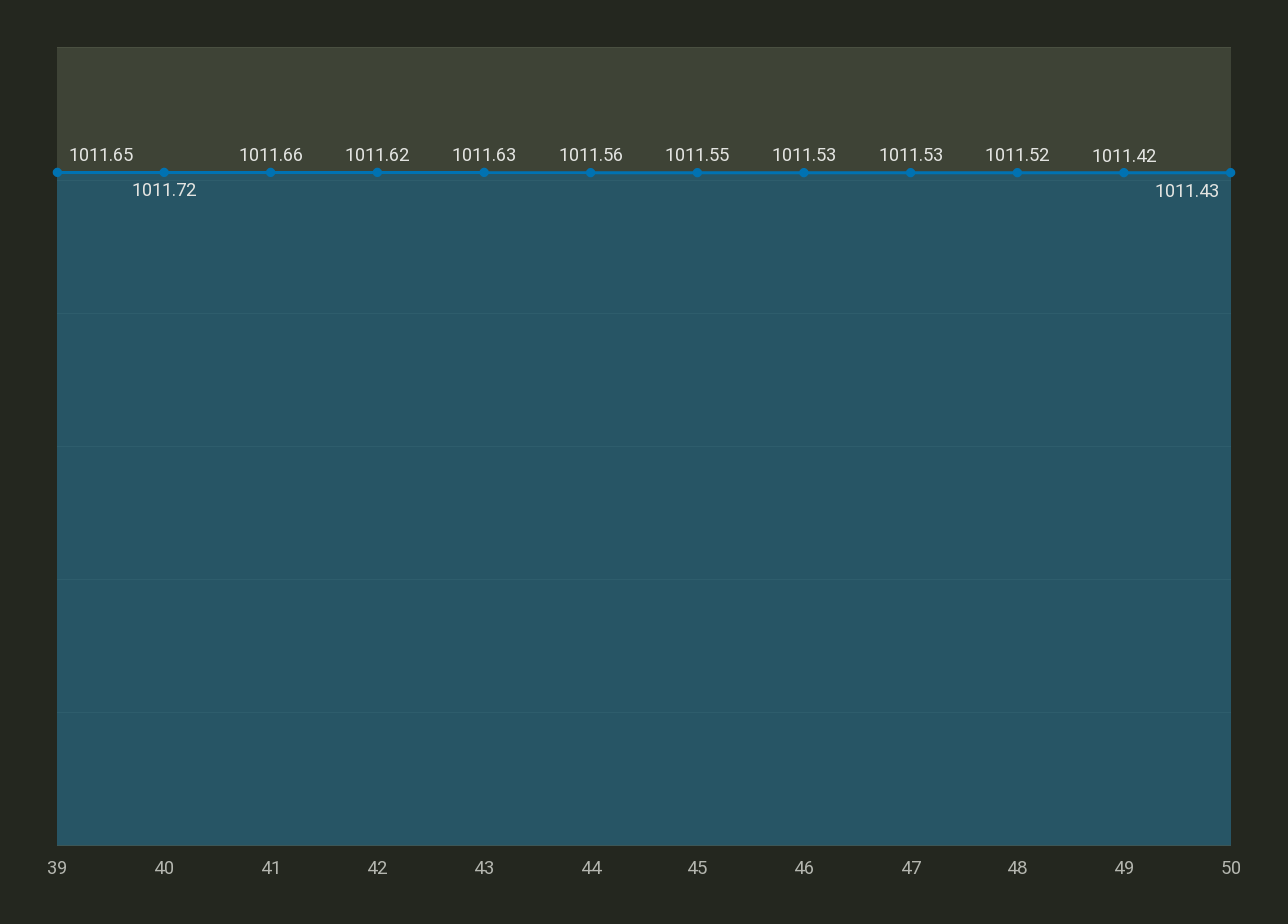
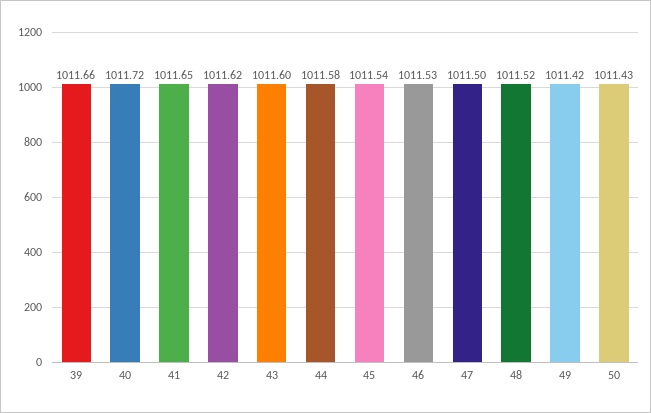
39: 1011.65 -> 1011.66
41: 1011.66 -> 1011.65
43: 1011.63 -> 1011.6
44: 1011.56 -> 1011.58
45: 1011.55 -> 1011.54
47: 1011.53 -> 1011.5

